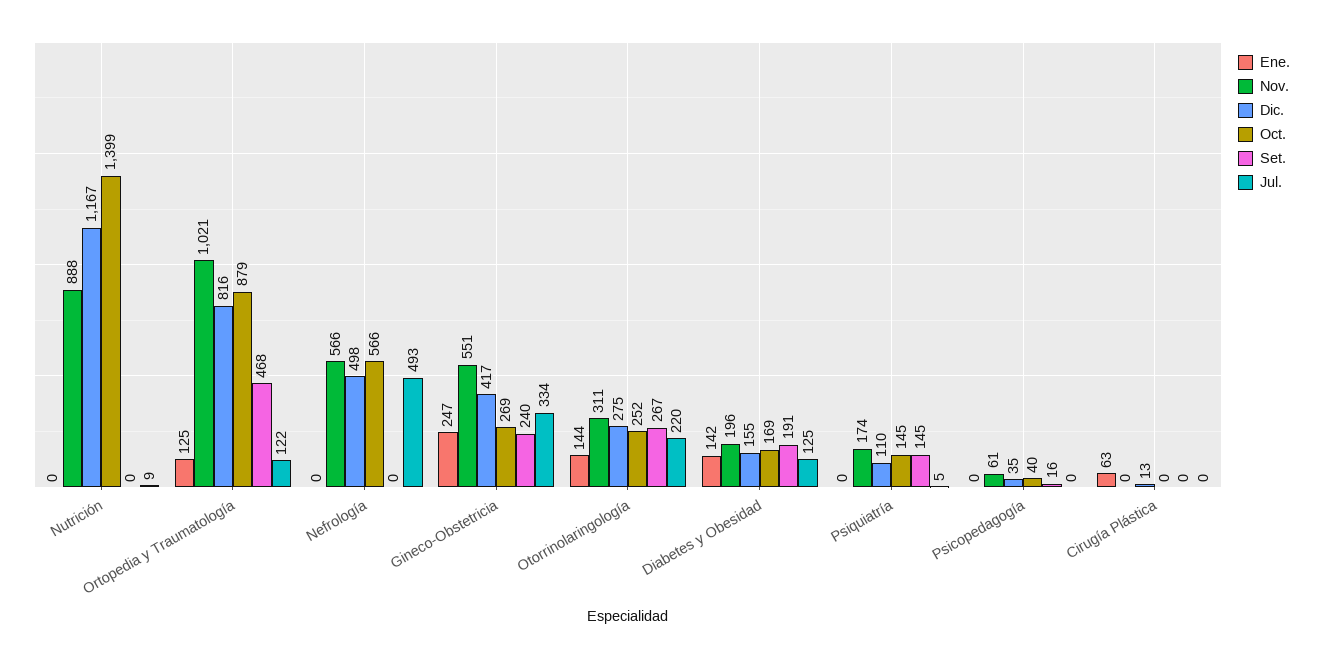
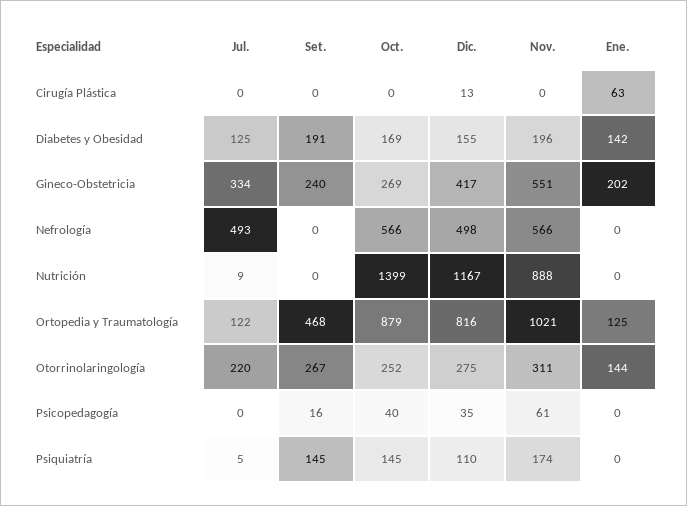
Ene., Gineco-Obstetricia: 247 -> 202

